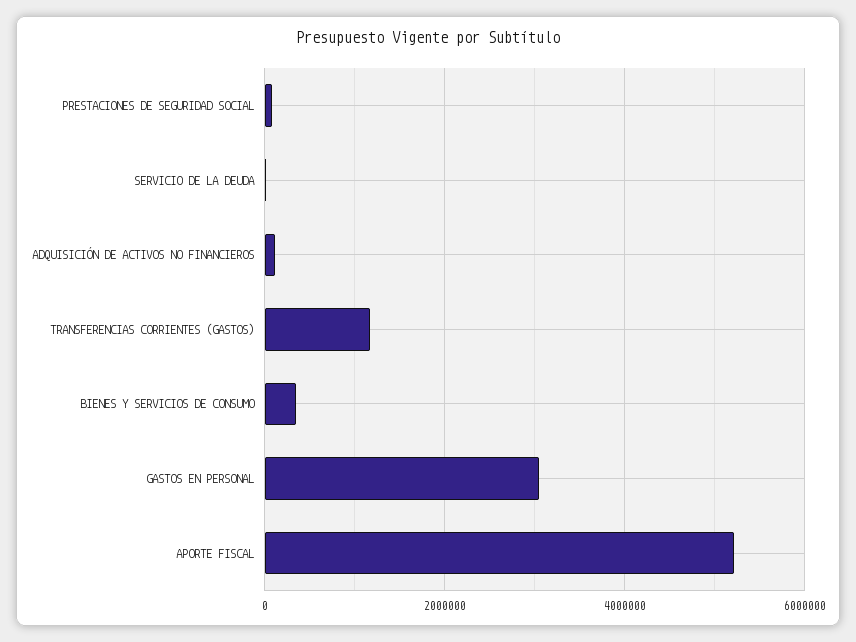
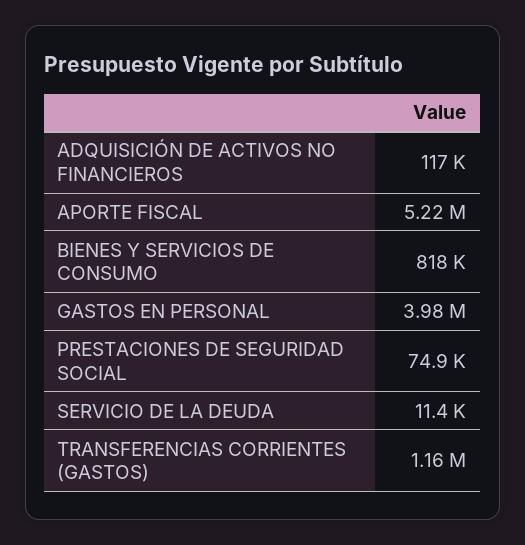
BIENES Y SERVICIOS DE CONSUMO: 400000 -> 818000
GASTOS EN PERSONAL: 3000000 -> 3980000

